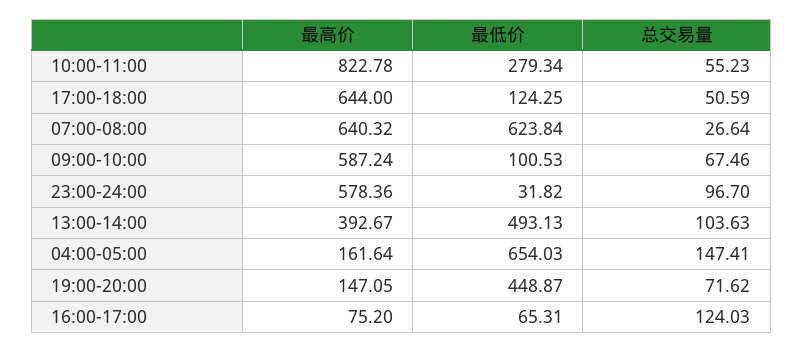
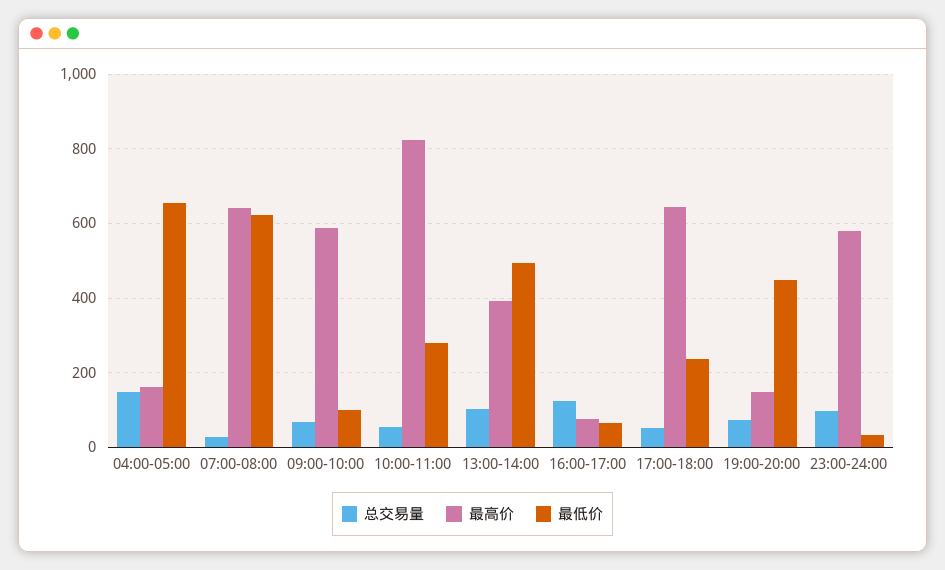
最低价, 17:00-18:00: 124.25 -> 240

